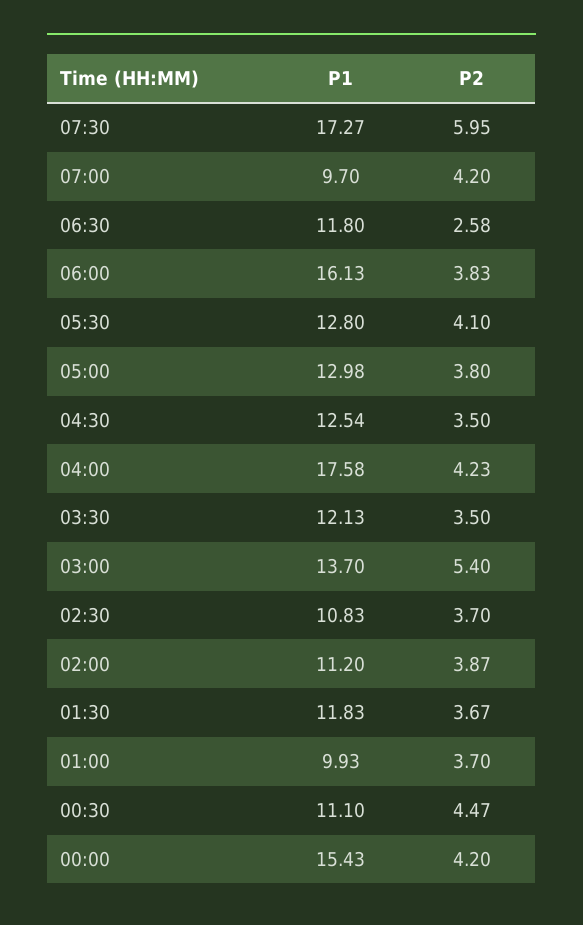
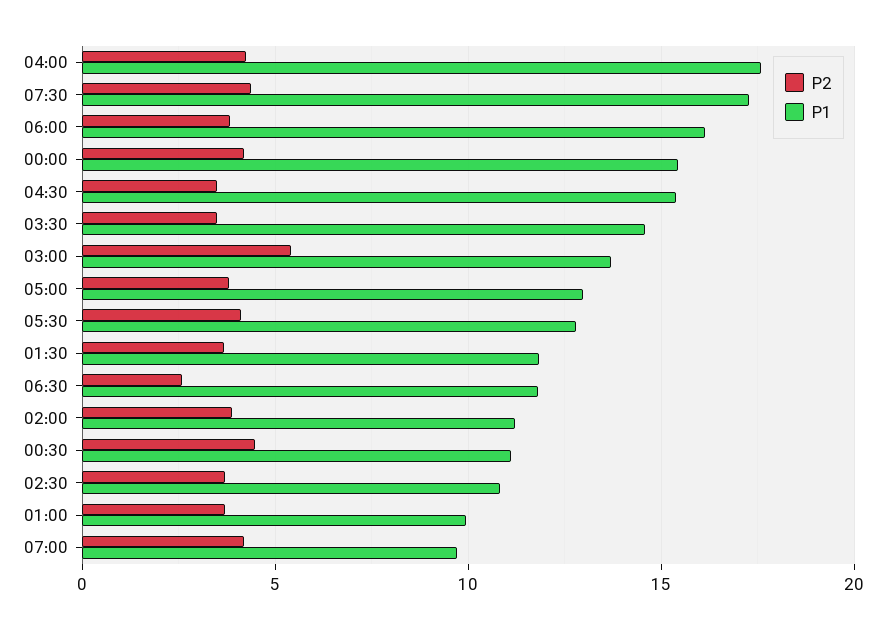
P2, 07:30: 5.95 -> 4.5
P1, 04:30: 12.54 -> 15.5
P1, 03:30: 12.13 -> 14.5

